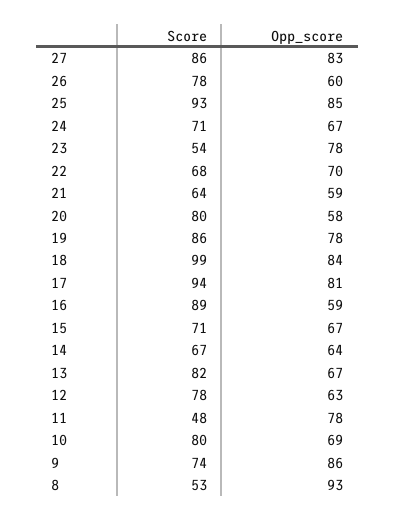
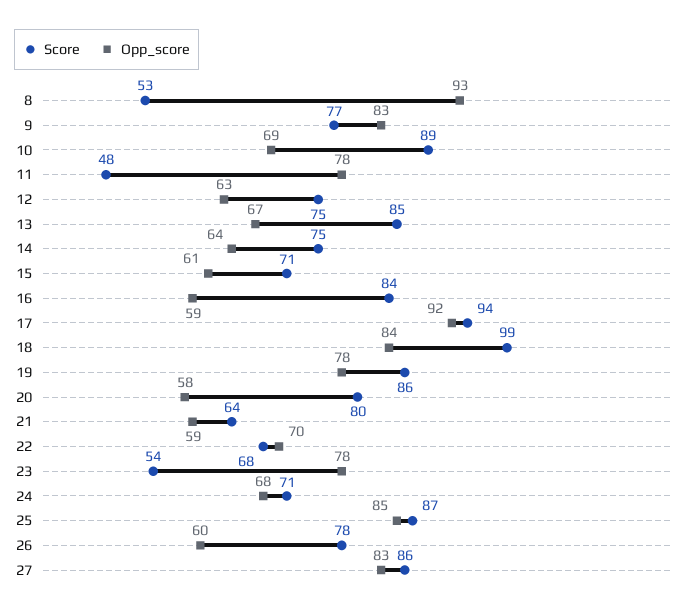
Score, 25: 93 -> 87
Opp_score, 24: 67 -> 68
Opp_score, 17: 81 -> 92
Score, 16: 89 -> 84
Opp_score, 15: 67 -> 61
Score, 14: 67 -> 75
Score, 13: 82 -> 85
Score, 12: 78 -> 75
Score, 10: 80 -> 89
Score, 9: 74 -> 77
Opp_score, 9: 86 -> 83

